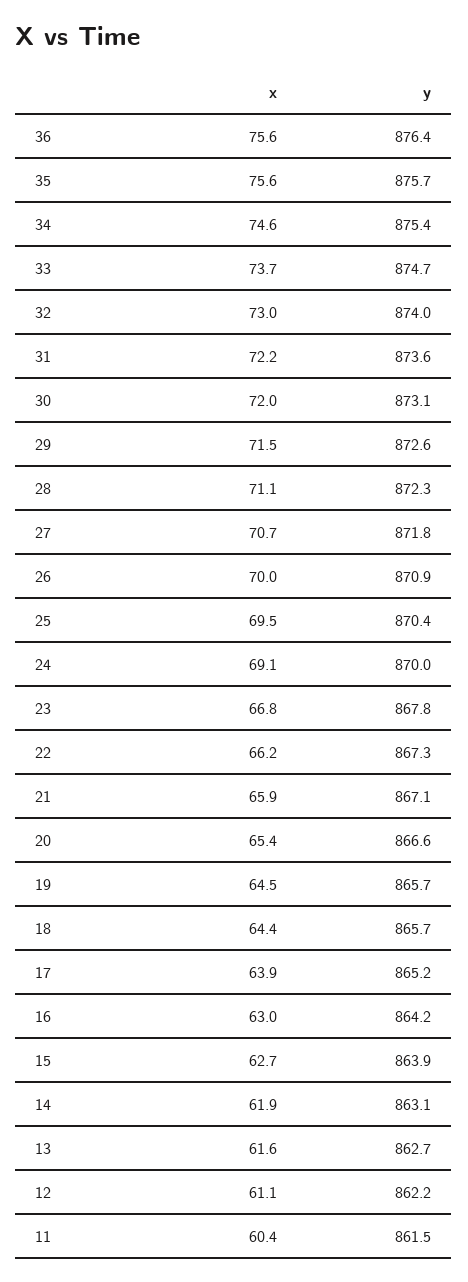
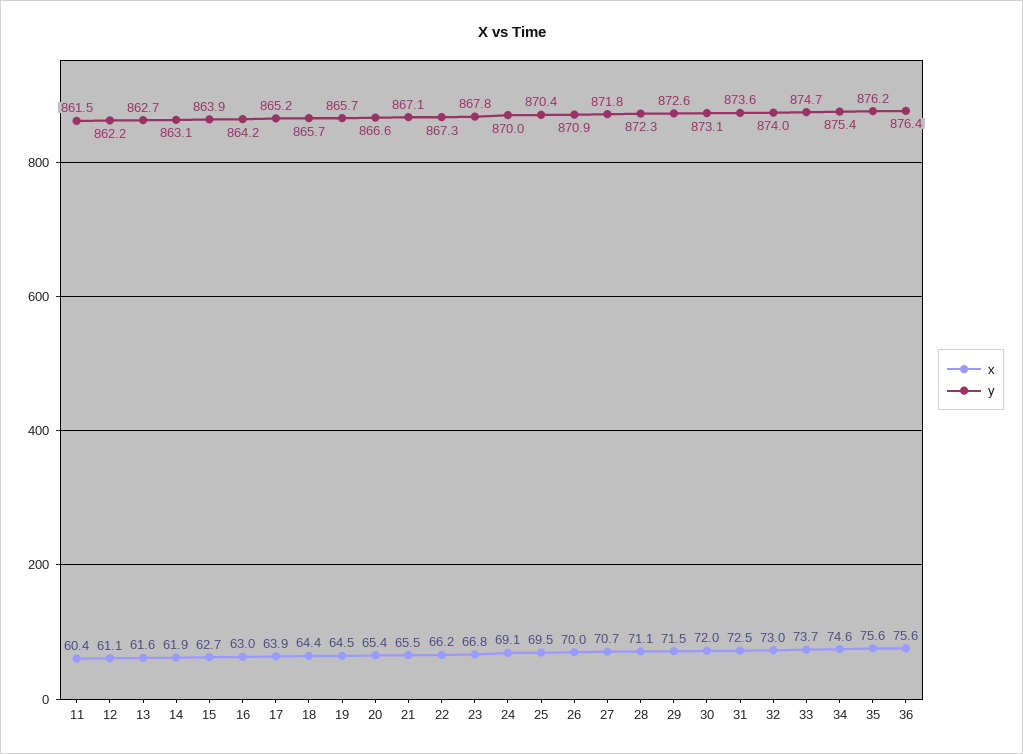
y, 35: 875.7 -> 876.2
x, 31: 72.2 -> 72.5
x, 21: 65.9 -> 65.5

